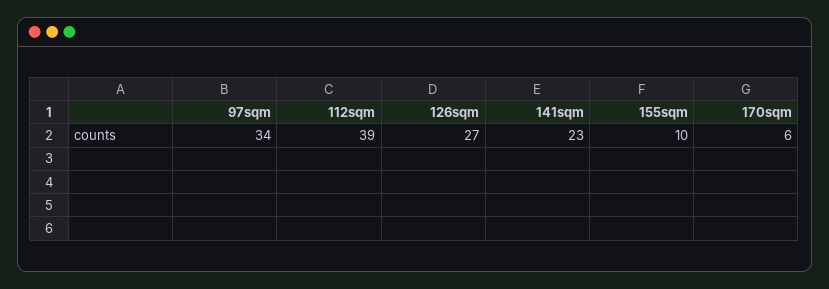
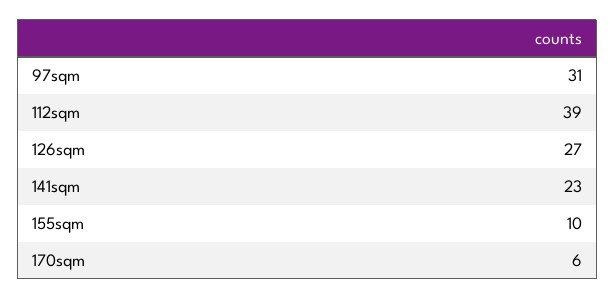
97sqm: 34 -> 31

